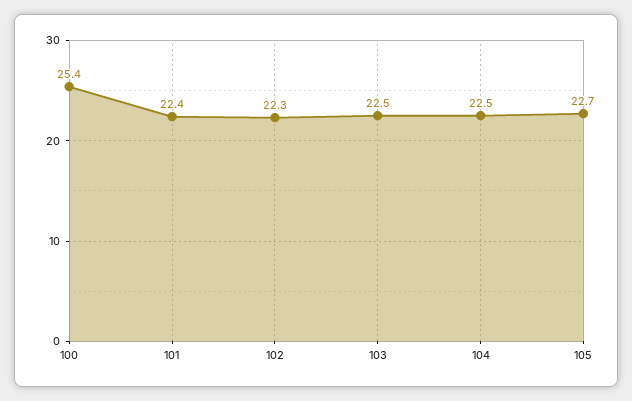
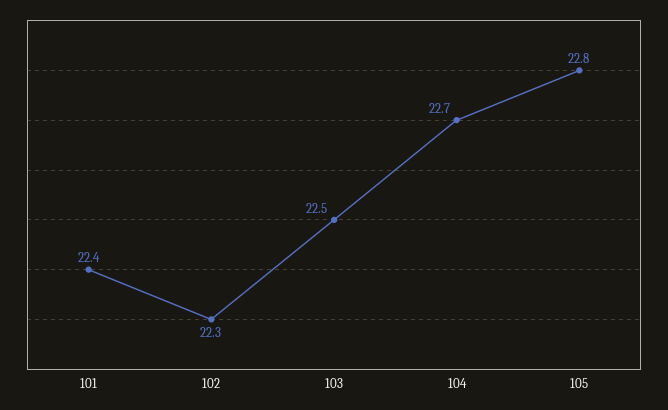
100: 25.4 -> none
104: 22.5 -> 22.7
105: 22.7 -> 22.8

